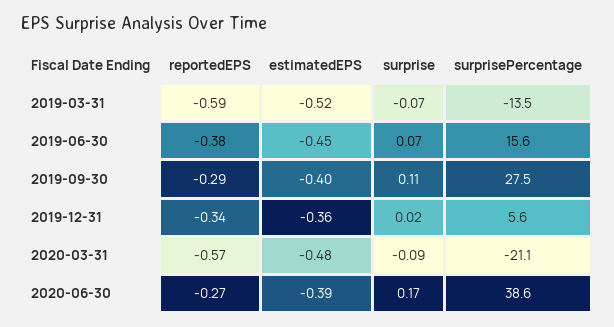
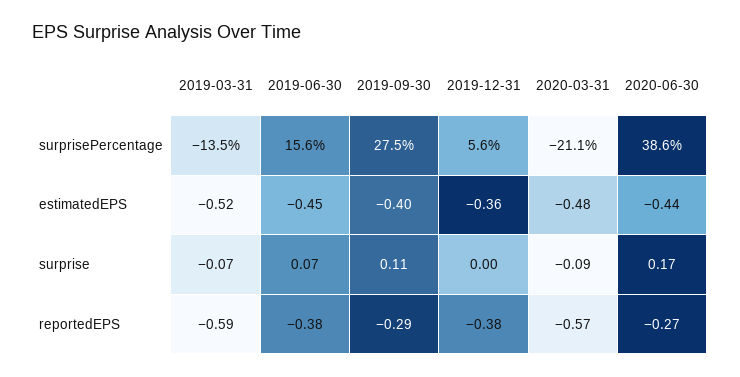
reportedEPS, 2019-12-31: -0.34 -> -0.38
surprise, 2019-12-31: 0.02 -> 0
estimatedEPS, 2020-06-30: -0.39 -> -0.44

